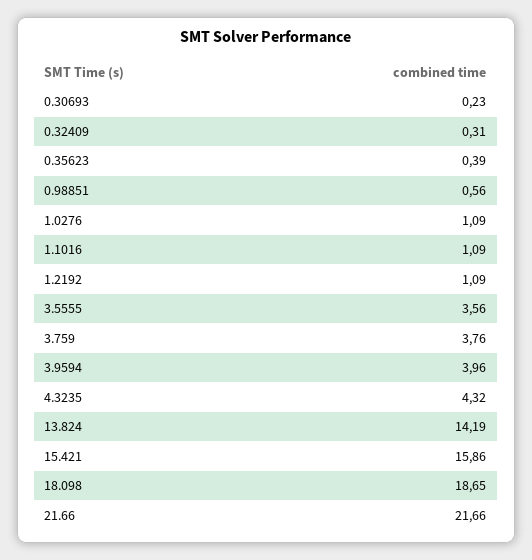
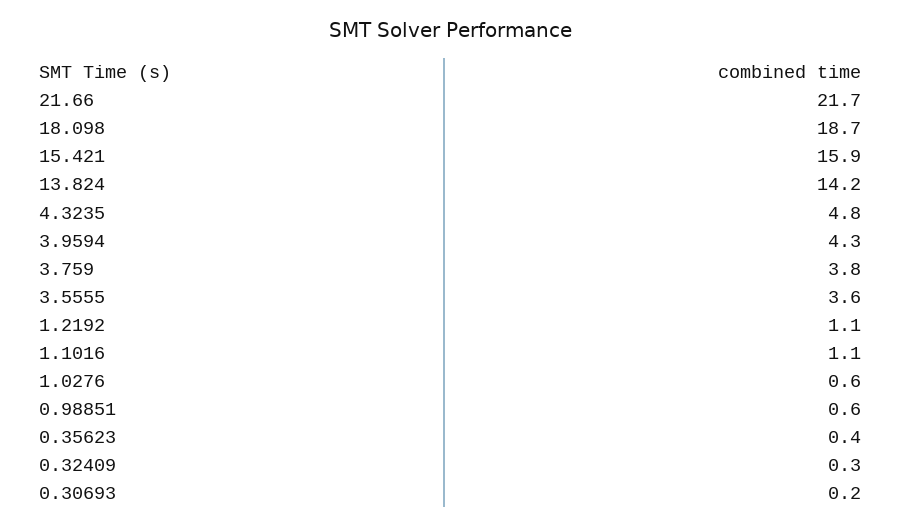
1.0276: 1.09 -> 0.6
3.9594: 3.96 -> 4.3
4.3235: 4.32 -> 4.8

